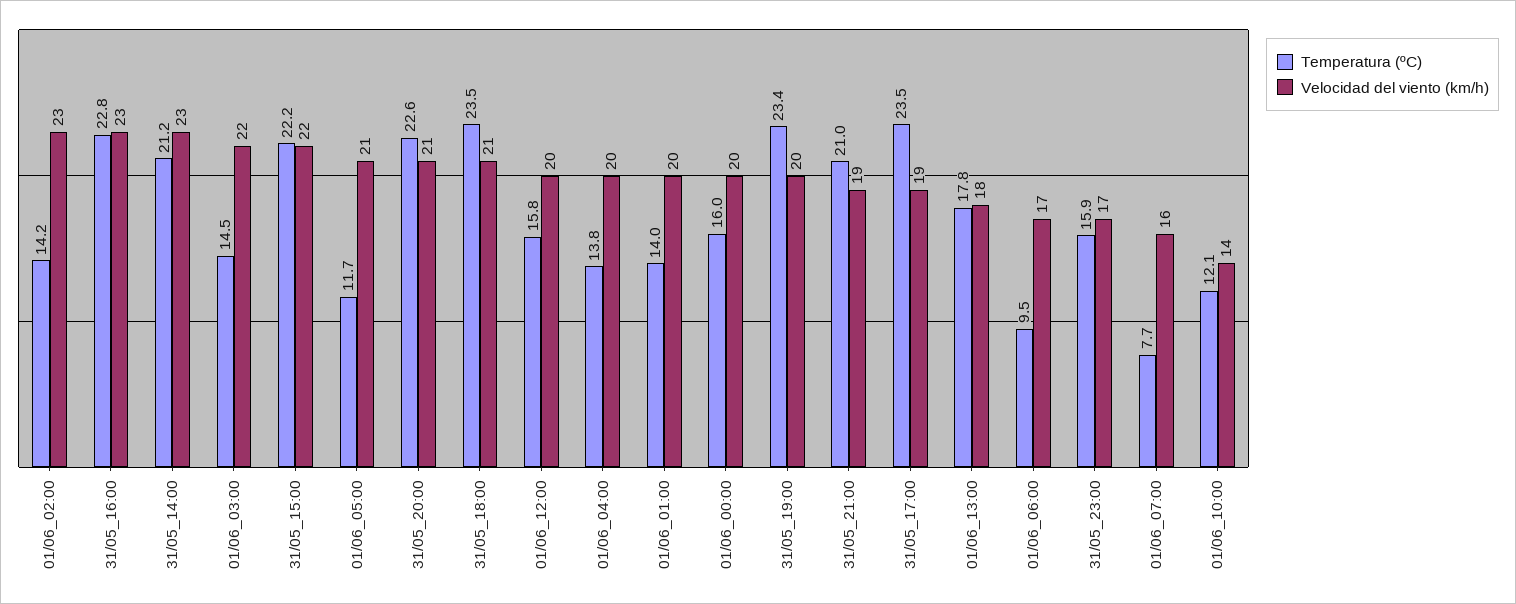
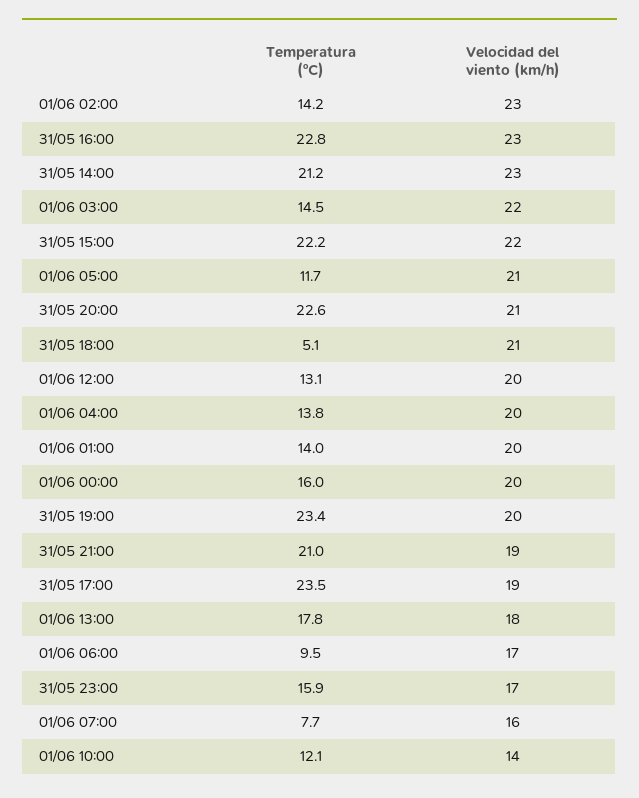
Temperatura (ºC), 31/05_18:00: 23.5 -> 5.1
Temperatura (ºC), 01/06_12:00: 15.8 -> 13.1

